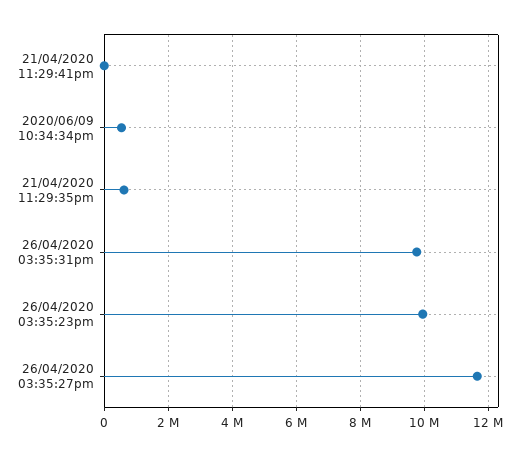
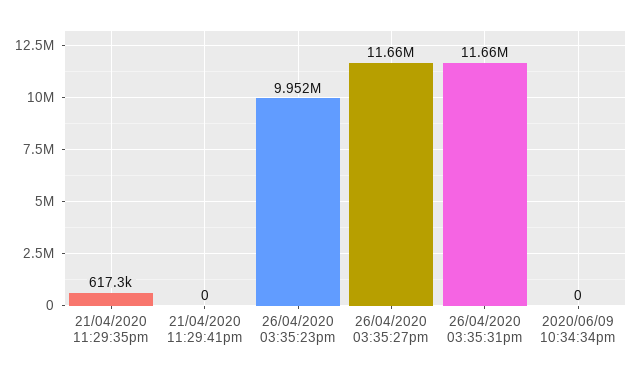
2020/06/09 10:34:34pm: 600000 -> 0
26/04/2020 03:35:31pm: 9800000 -> 11660000

